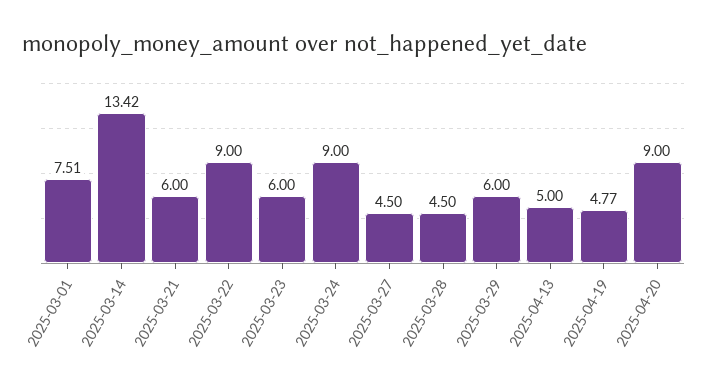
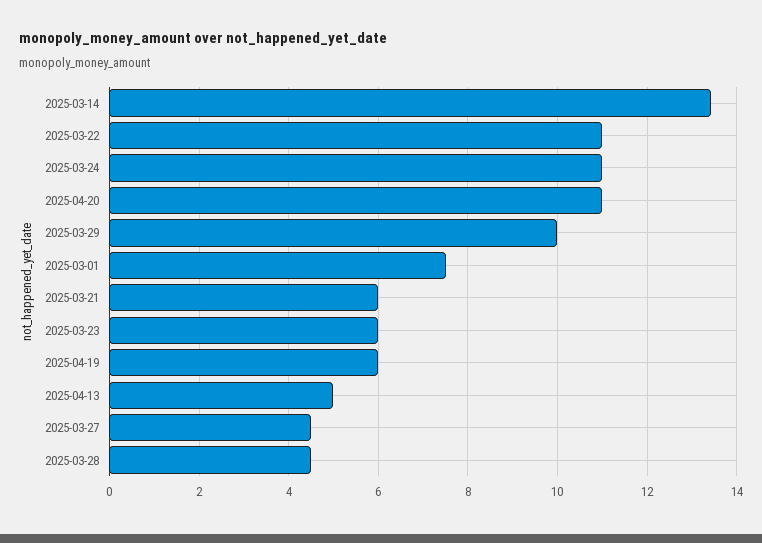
2025-03-22: 9 -> 11
2025-03-24: 9 -> 11
2025-03-29: 6 -> 10
2025-04-19: 4.77 -> 6
2025-04-20: 9 -> 11

